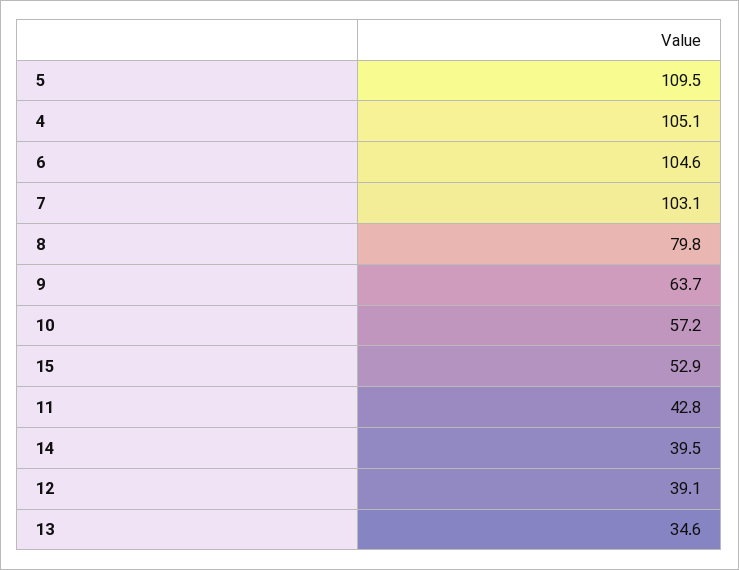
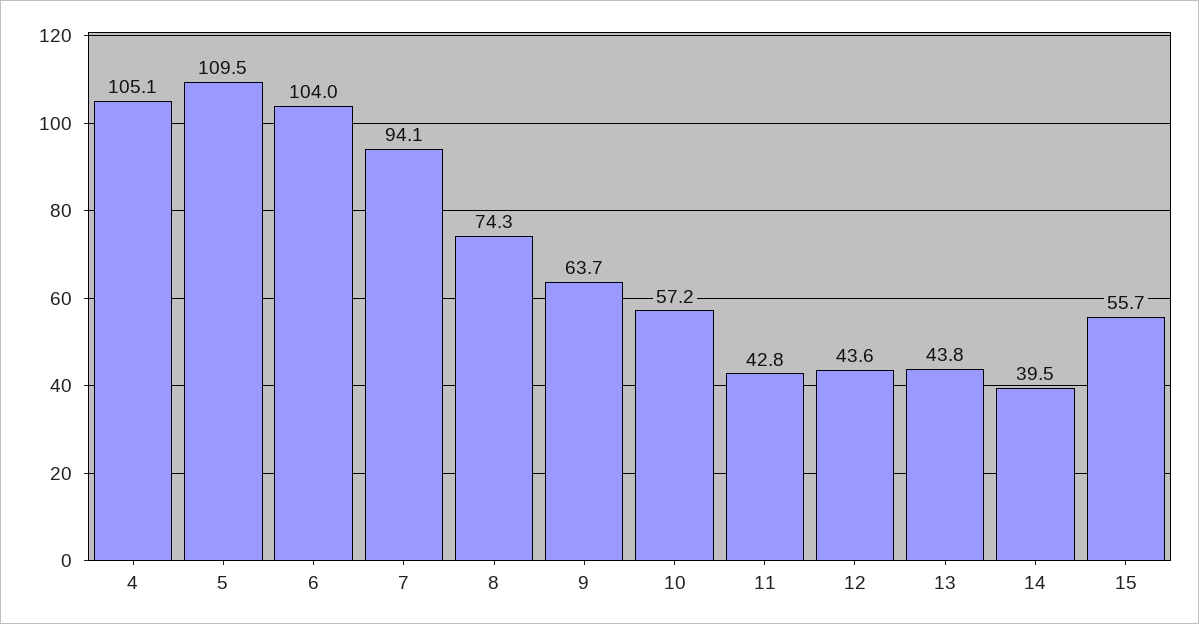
6: 104.6 -> 104
7: 103.1 -> 94.1
8: 79.8 -> 74.3
15: 52.9 -> 55.7
12: 39.1 -> 43.6
13: 34.6 -> 43.8

